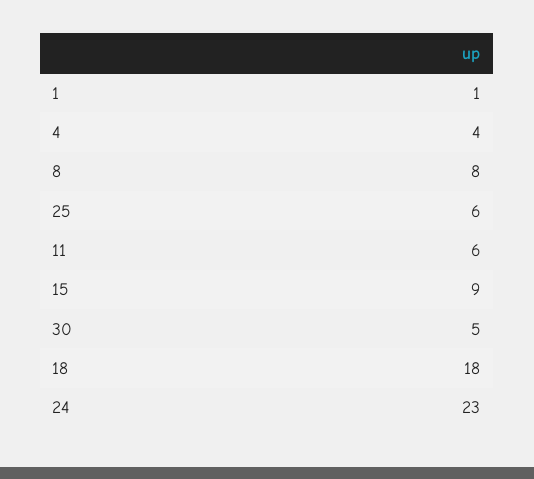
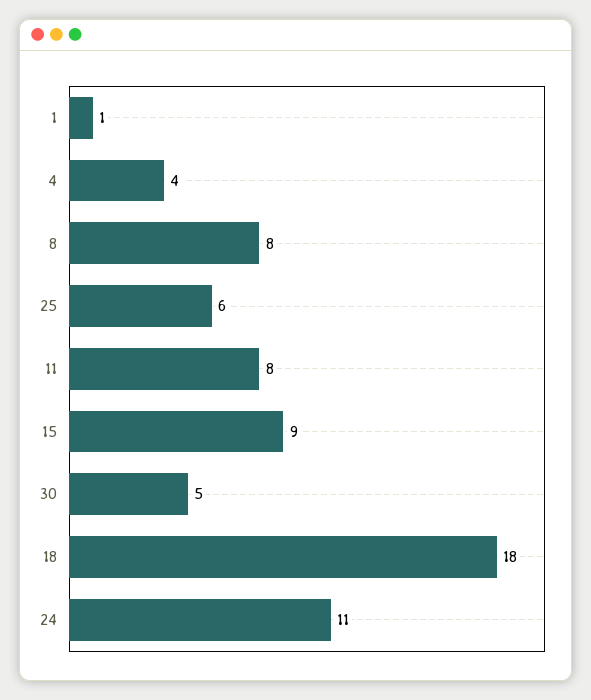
11: 6 -> 8
24: 23 -> 11

